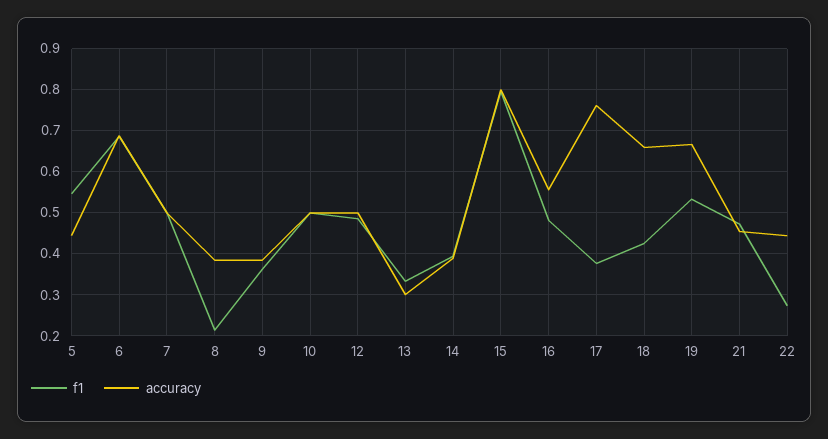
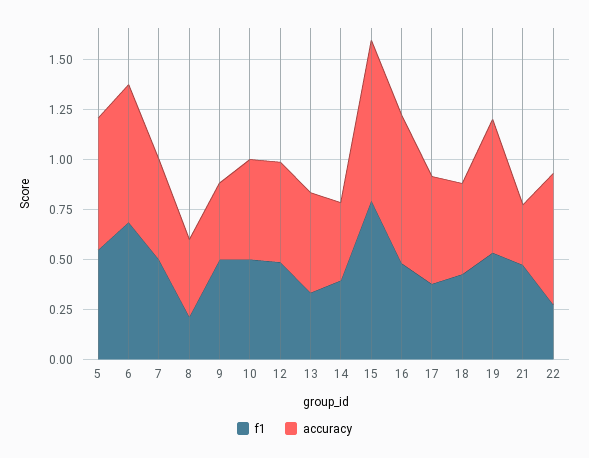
accuracy, 5: 0.44 -> 0.65
f1, 9: 0.36 -> 0.5
accuracy, 13: 0.3 -> 0.5
accuracy, 16: 0.56 -> 0.75
accuracy, 17: 0.76 -> 0.55
accuracy, 18: 0.66 -> 0.45
accuracy, 21: 0.46 -> 0.3
accuracy, 22: 0.44 -> 0.65

